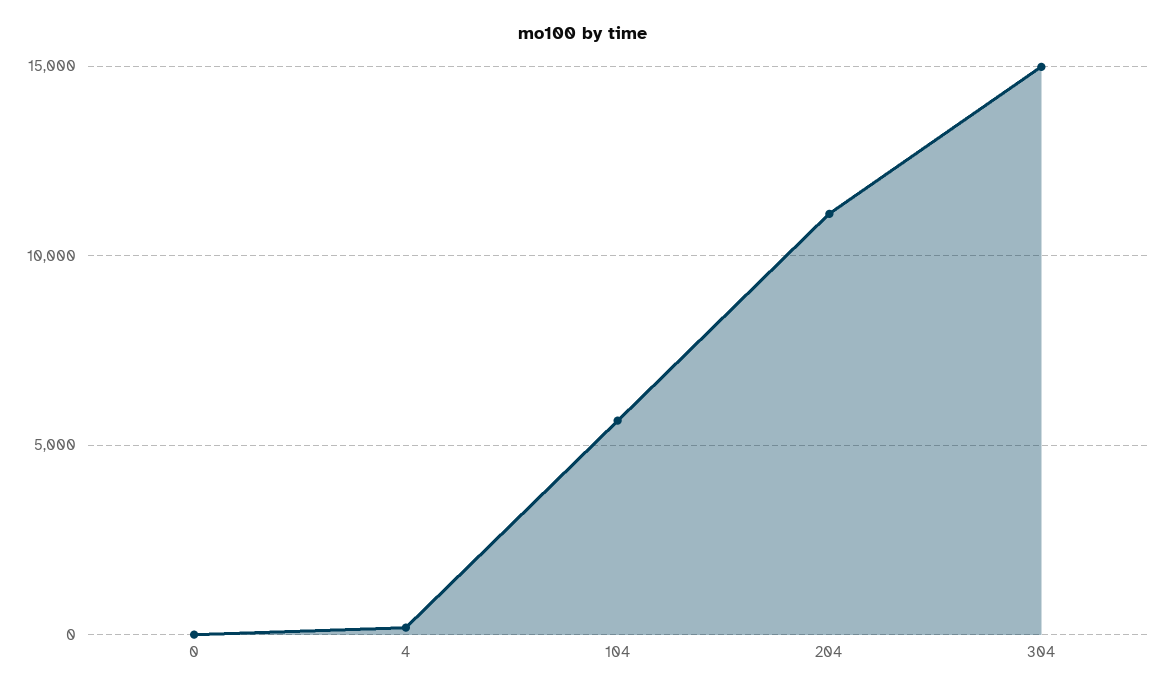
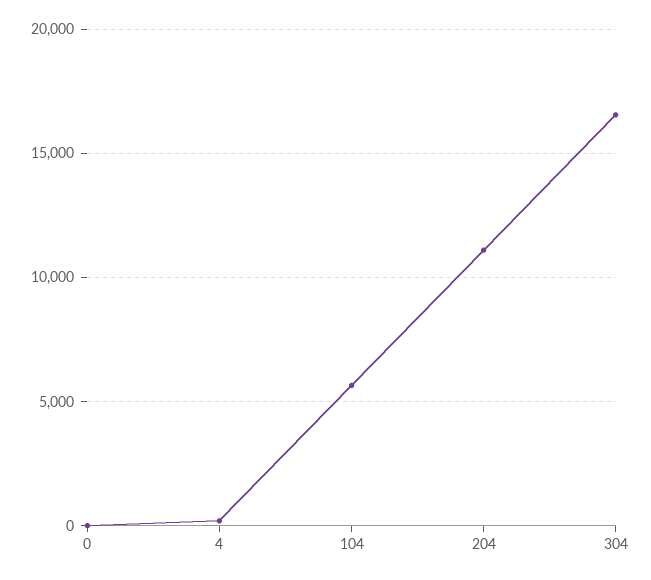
304: 15000 -> 16500

